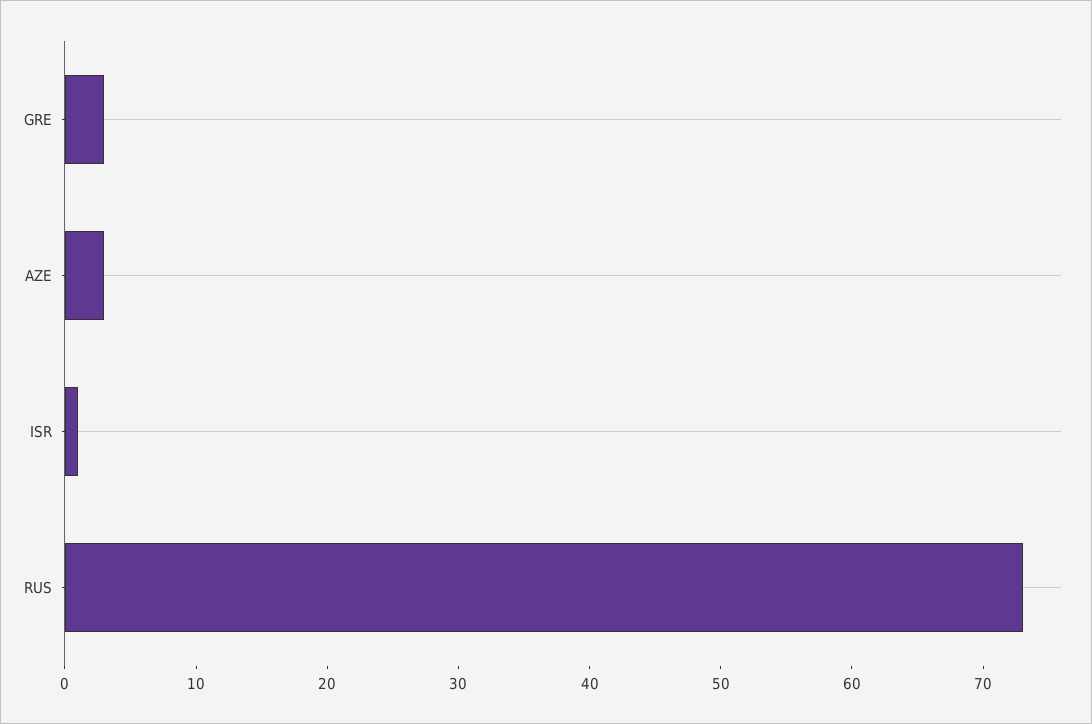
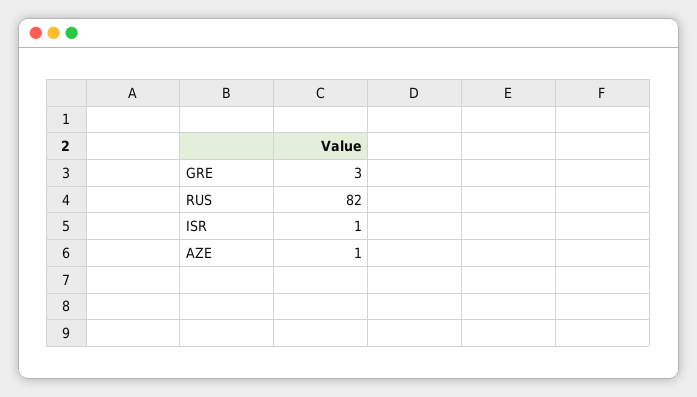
AZE: 3 -> 1
RUS: 73 -> 82

